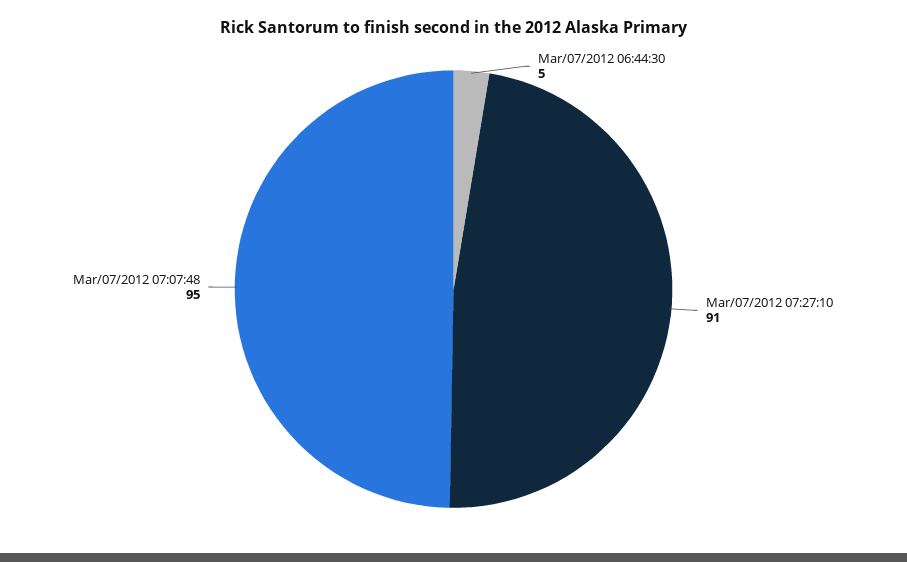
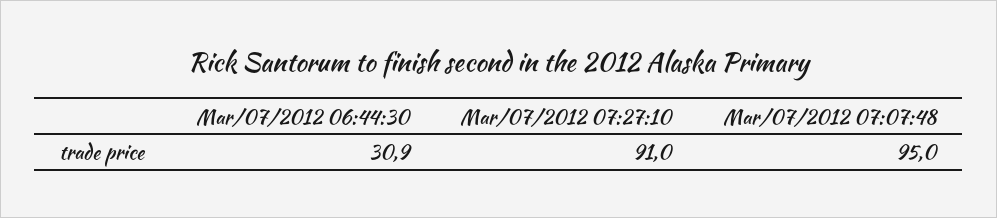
Mar/07/2012 06:44:30: 5 -> 30.9

